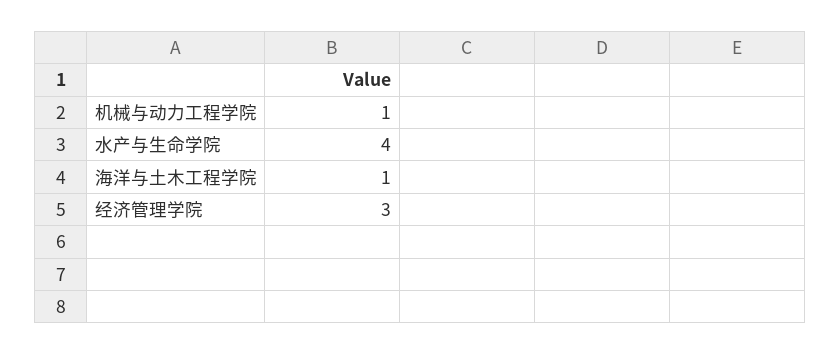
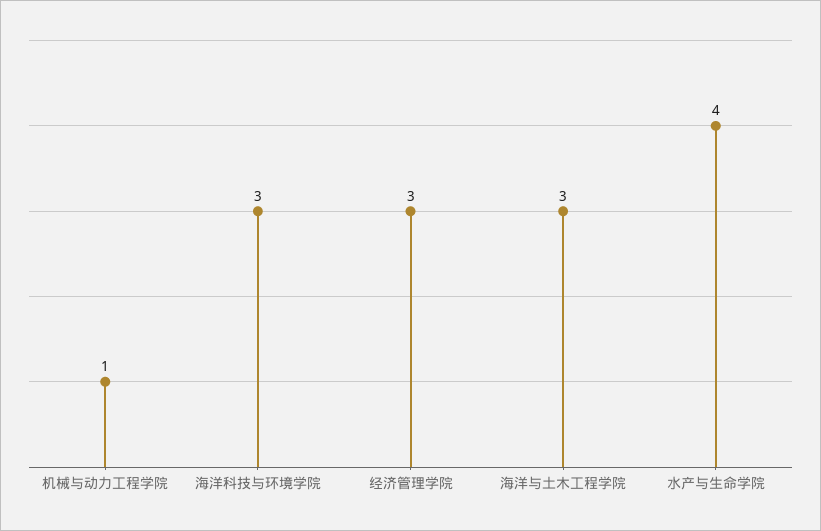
海洋与土木工程学院: 1 -> 3
海洋科技与环境学院: none -> 3

